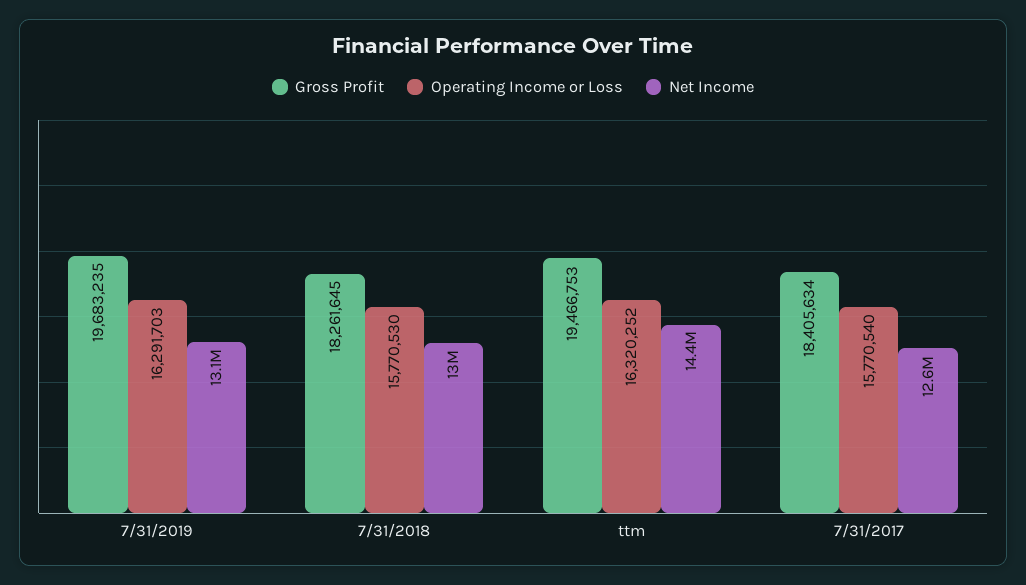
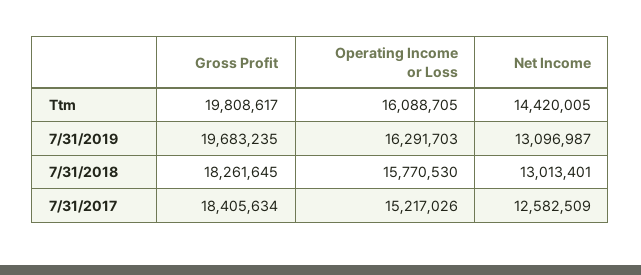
Gross Profit, ttm: 19466753 -> 19808617
Operating Income or Loss, ttm: 16320252 -> 16088705
Operating Income or Loss, 7/31/2017: 15770540 -> 15217026

